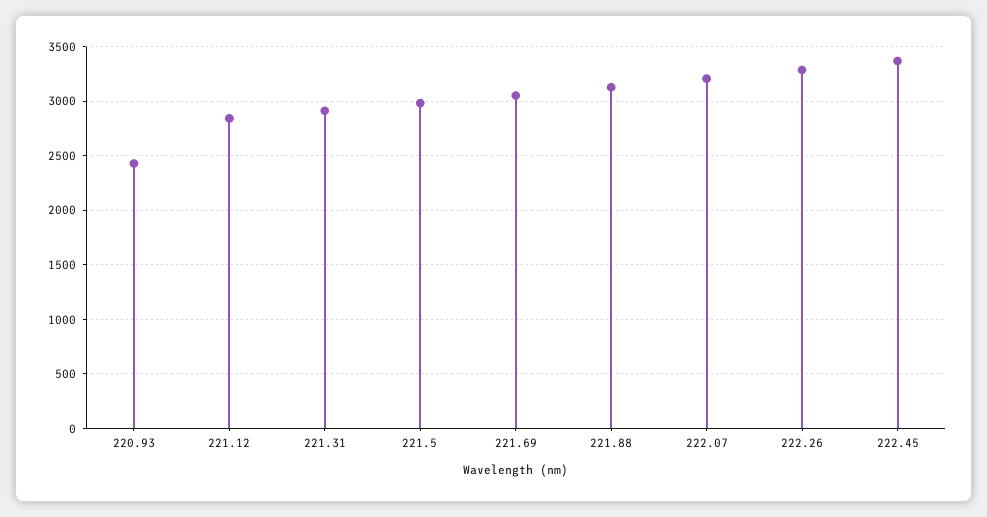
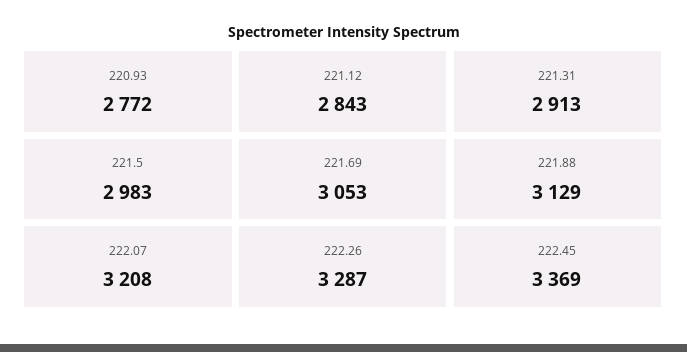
220.93: 2400 -> 2772

